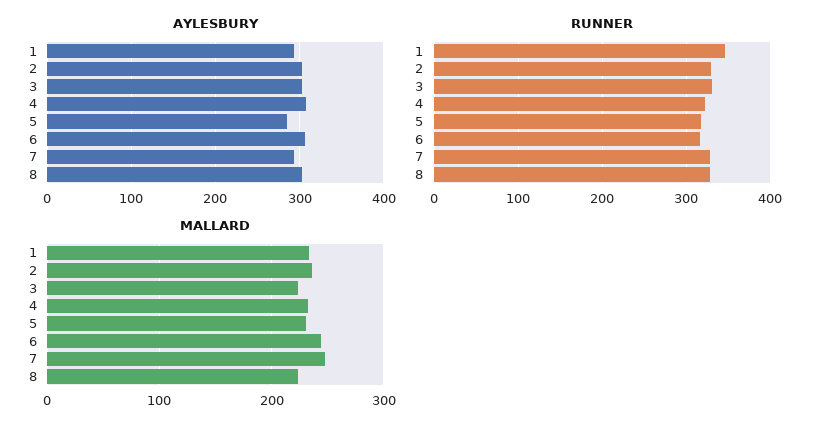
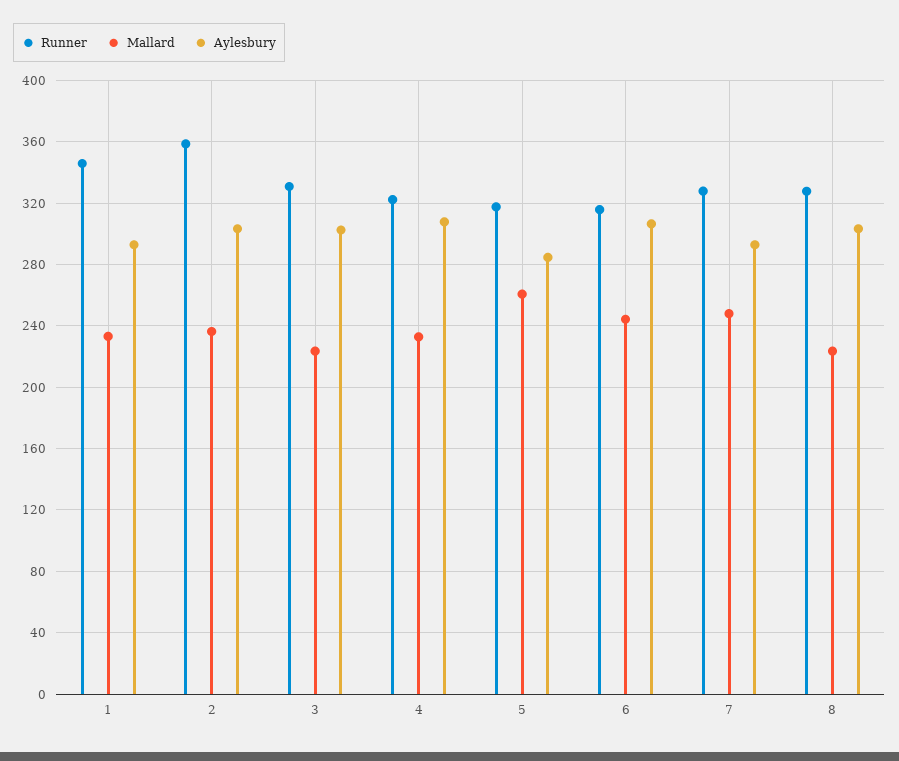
RUNNER, 2: 330 -> 360
MALLARD, 5: 230 -> 260

